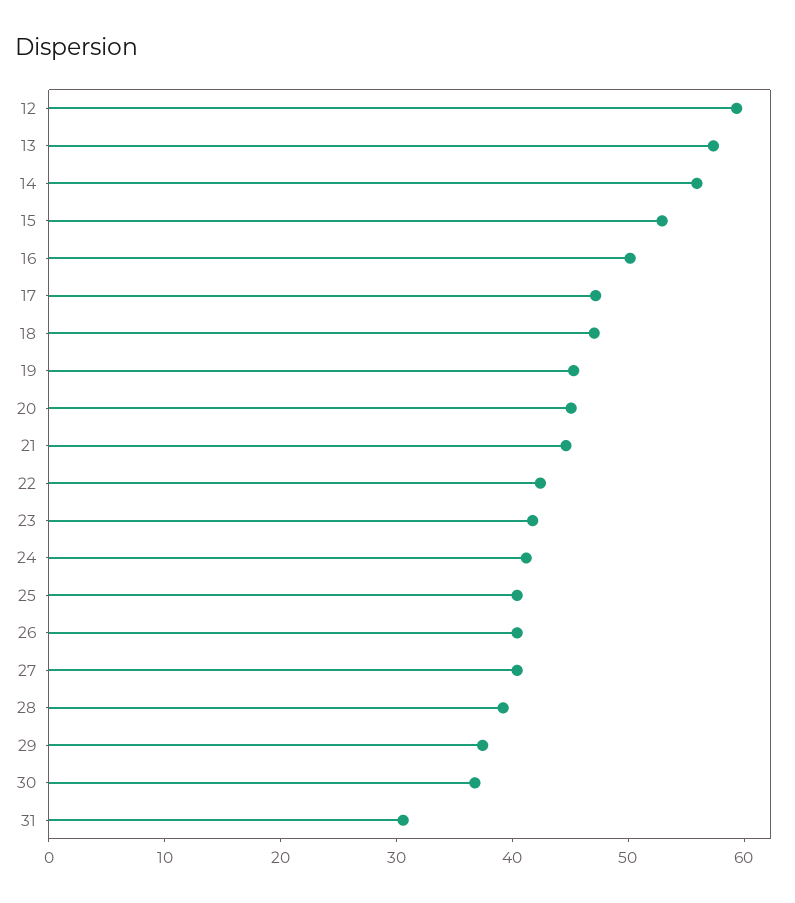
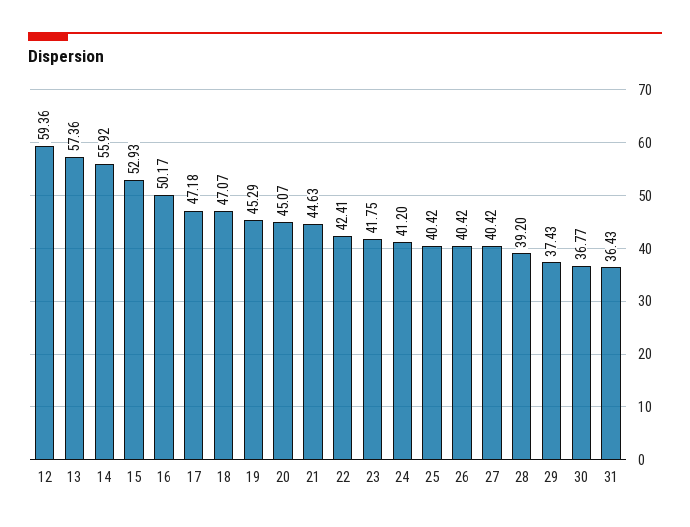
31: 30 -> 36.43

